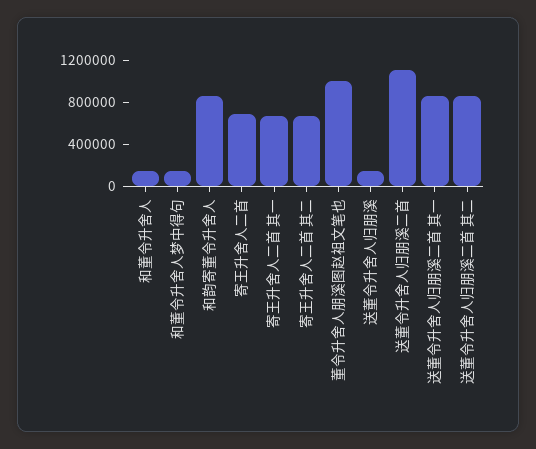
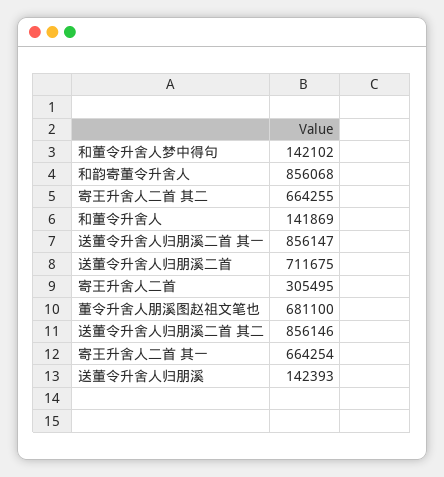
寄王升舍人二首: 700000 -> 305495
董令升舍人朋溪图赵祖文笔也: 1000000 -> 681100
送董令升舍人归朋溪二首: 1100000 -> 711675

